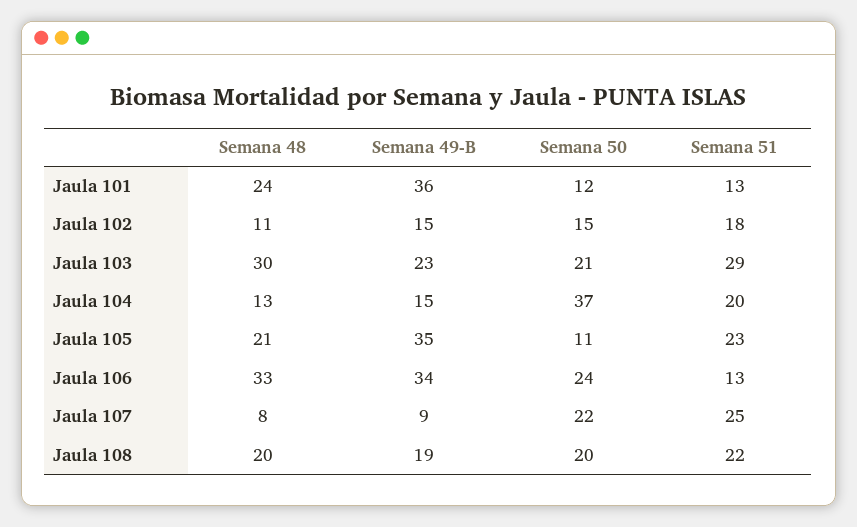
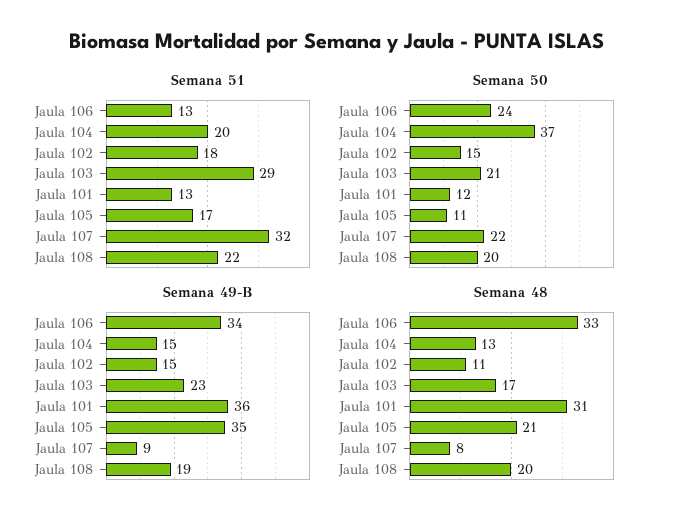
Semana 48, Jaula 101: 24 -> 31
Semana 48, Jaula 103: 30 -> 17
Semana 51, Jaula 105: 23 -> 17
Semana 51, Jaula 107: 25 -> 32

